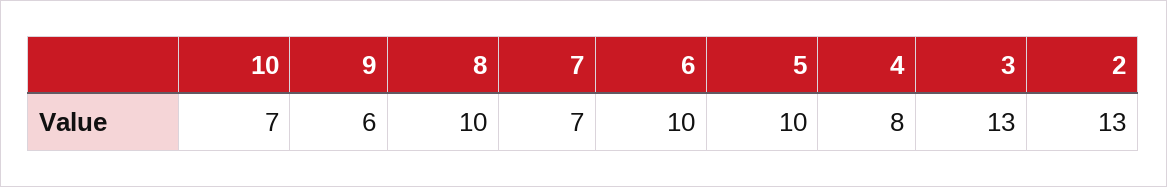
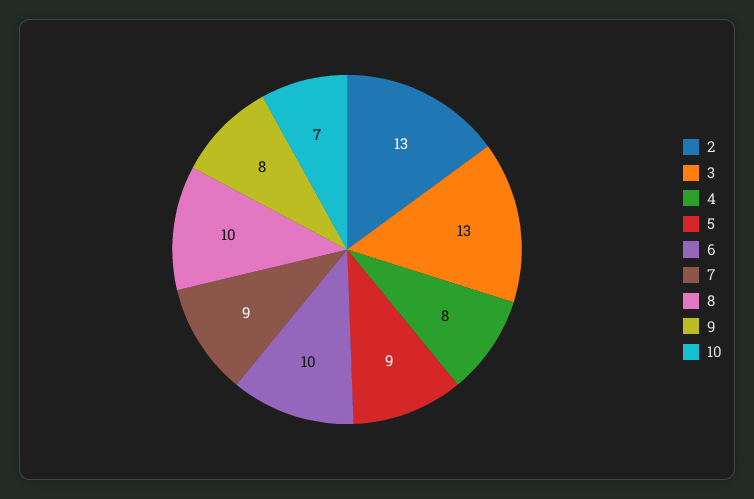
9: 6 -> 8
7: 7 -> 9
5: 10 -> 9

